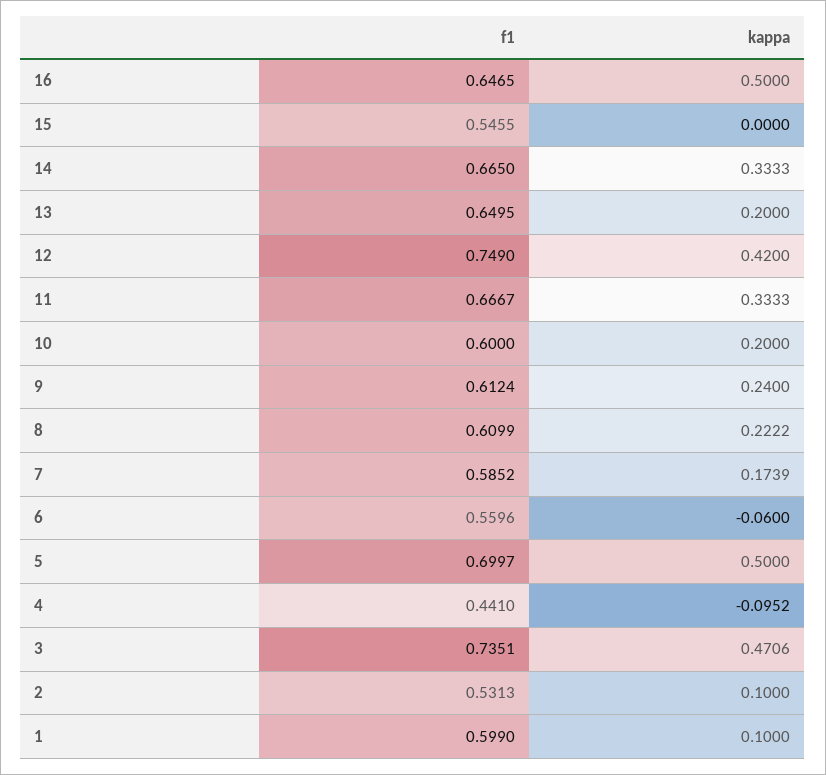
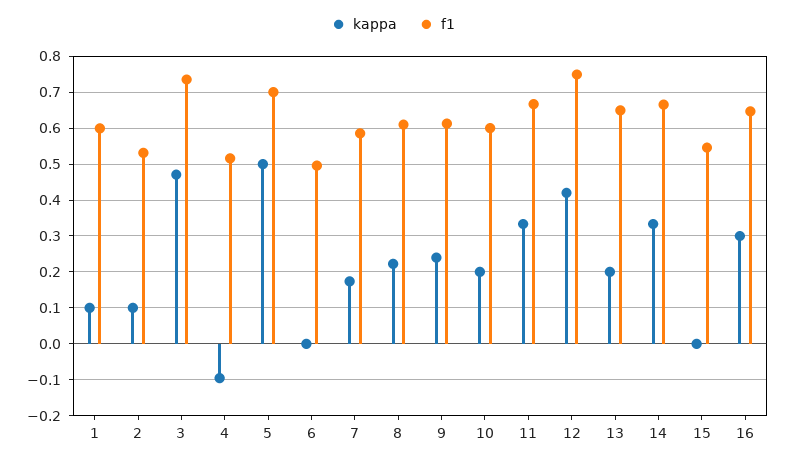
kappa, 16: 0.5 -> 0.3
f1, 6: 0.5596 -> 0.5
kappa, 6: -0.06 -> 0
f1, 4: 0.441 -> 0.52

